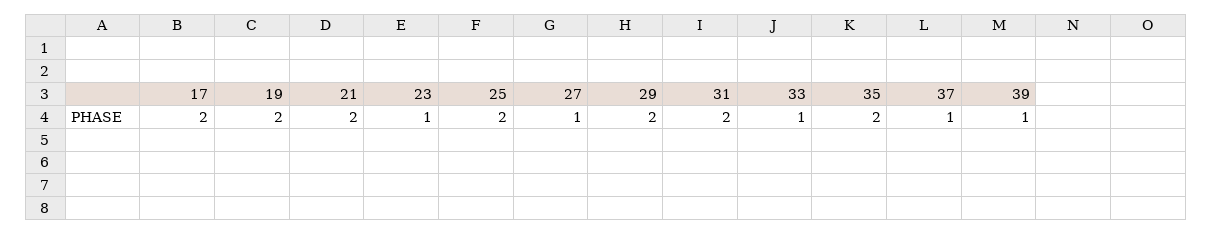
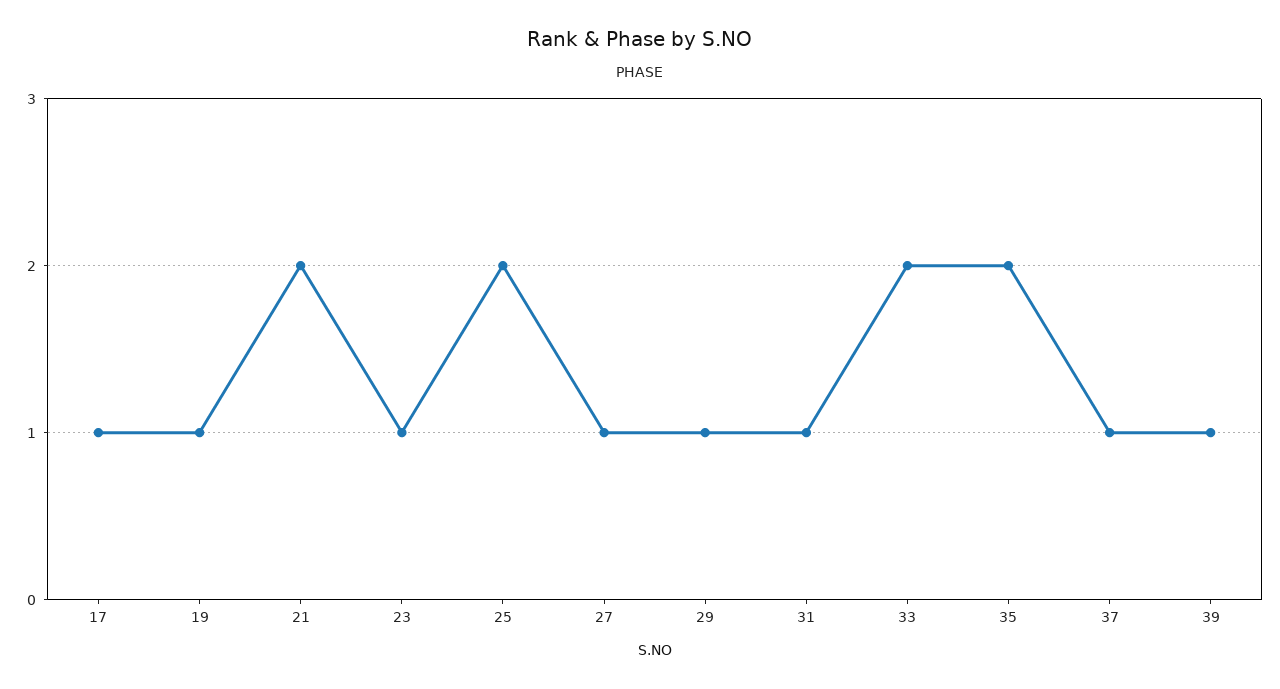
17: 2 -> 1
19: 2 -> 1
29: 2 -> 1
31: 2 -> 1
33: 1 -> 2

